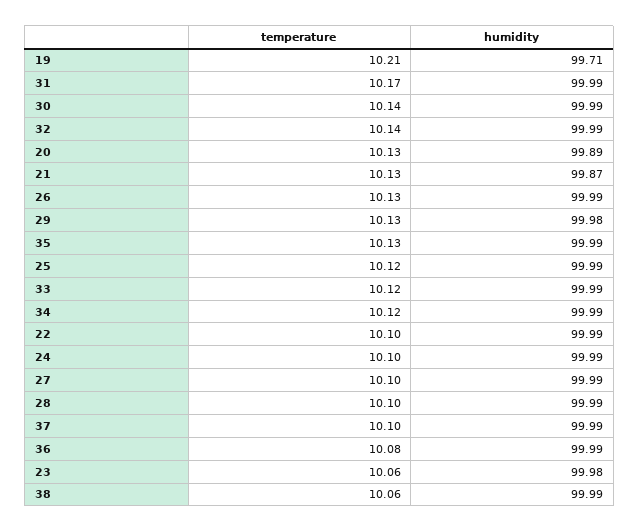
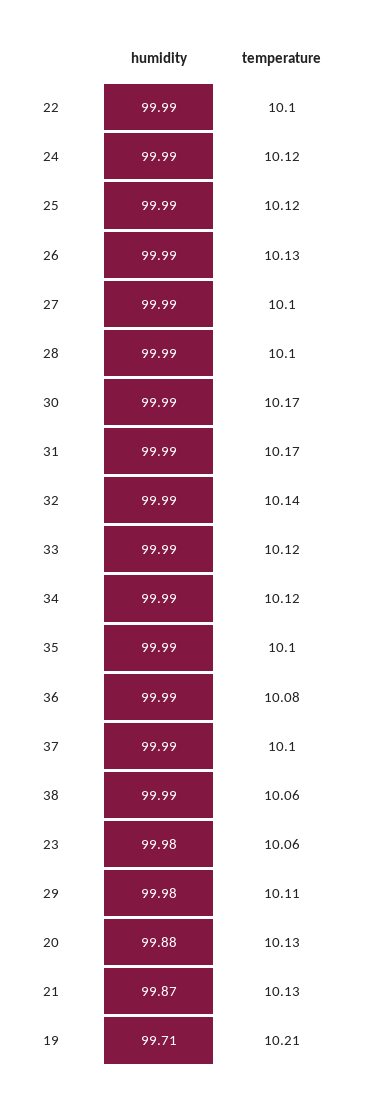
temperature, 30: 10.14 -> 10.17
humidity, 20: 99.89 -> 99.88
temperature, 29: 10.13 -> 10.11
temperature, 35: 10.13 -> 10.1
temperature, 24: 10.1 -> 10.12

